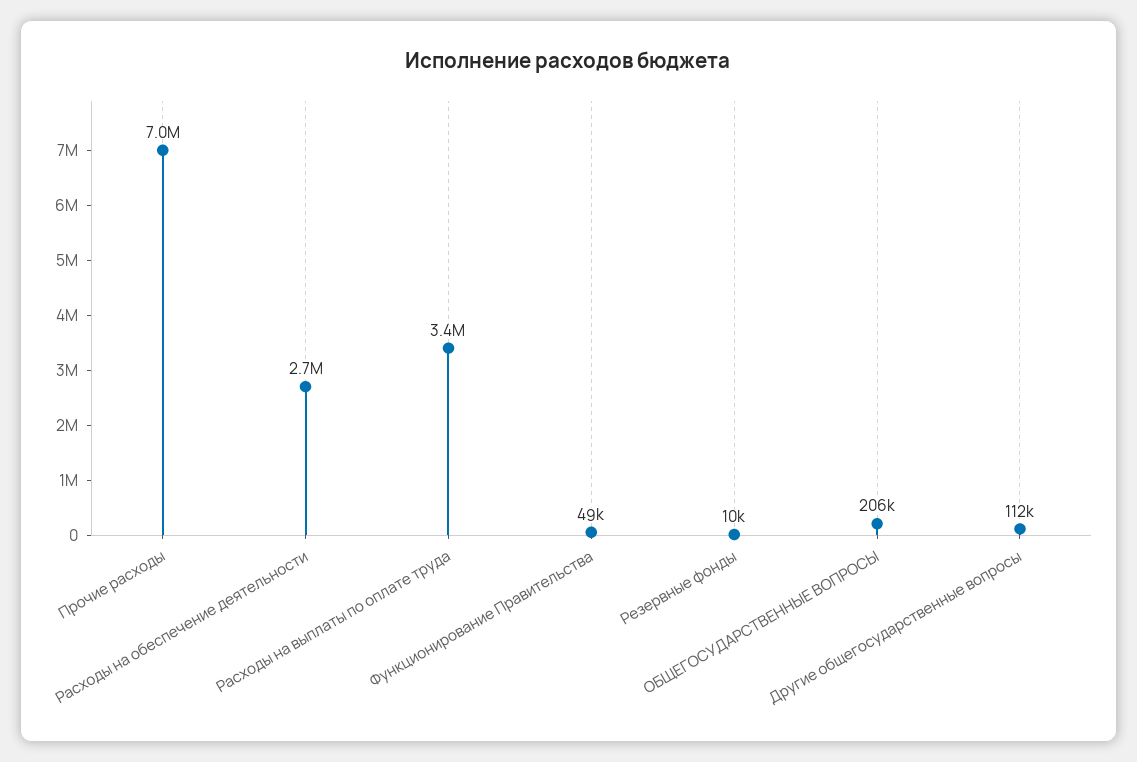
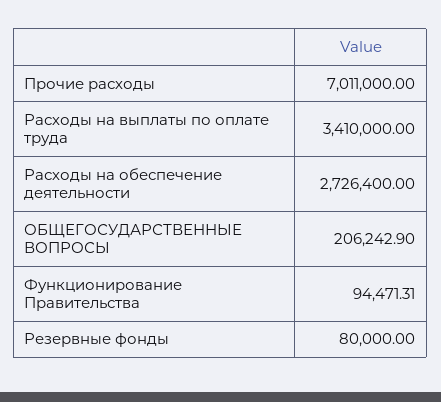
Функционирование Правительства: 49000 -> 94471.31
Резервные фонды: 10000 -> 80000
Другие общегосударственные вопросы: 112000 -> none

